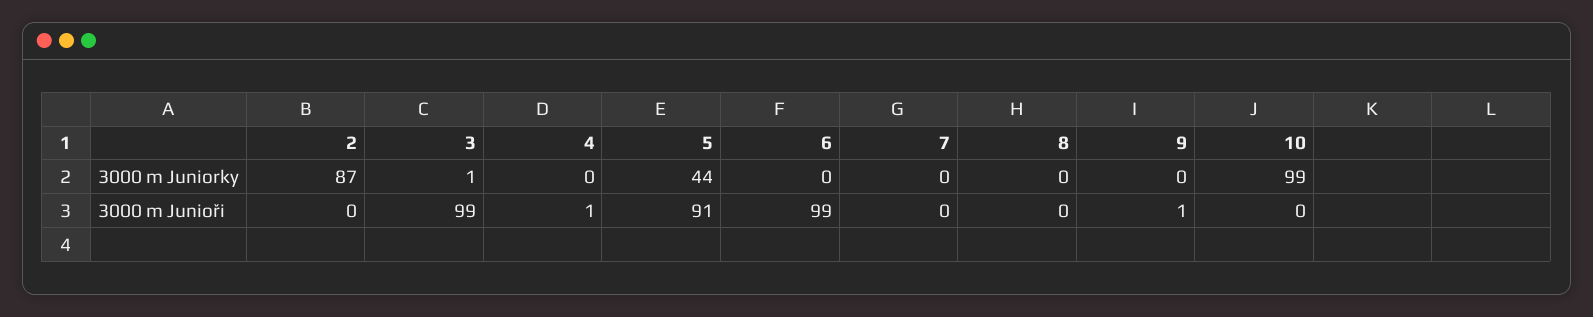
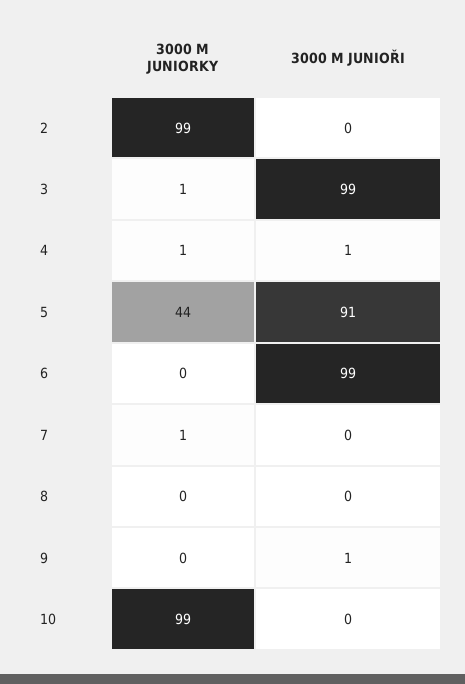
2, 3000 m Juniorky: 87 -> 99
4, 3000 m Juniorky: 0 -> 1
7, 3000 m Juniorky: 0 -> 1

